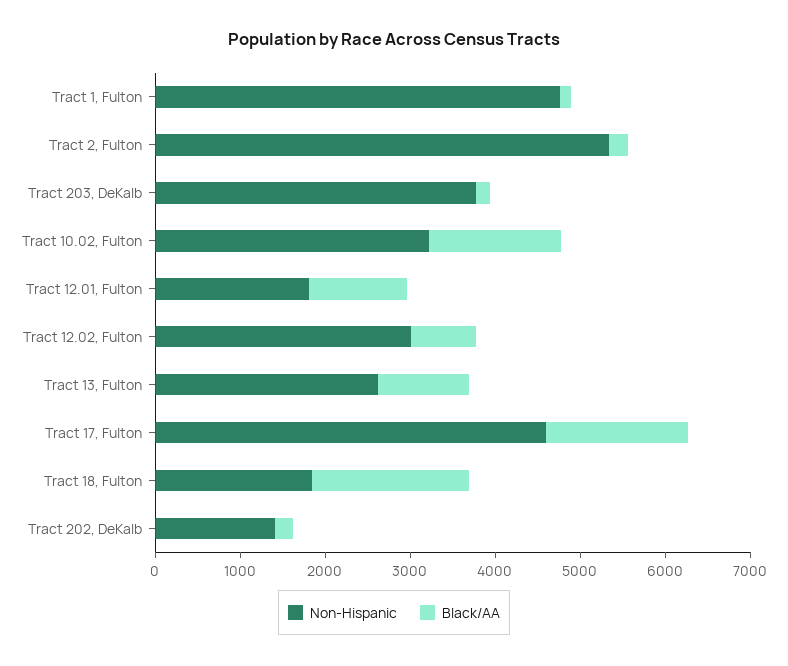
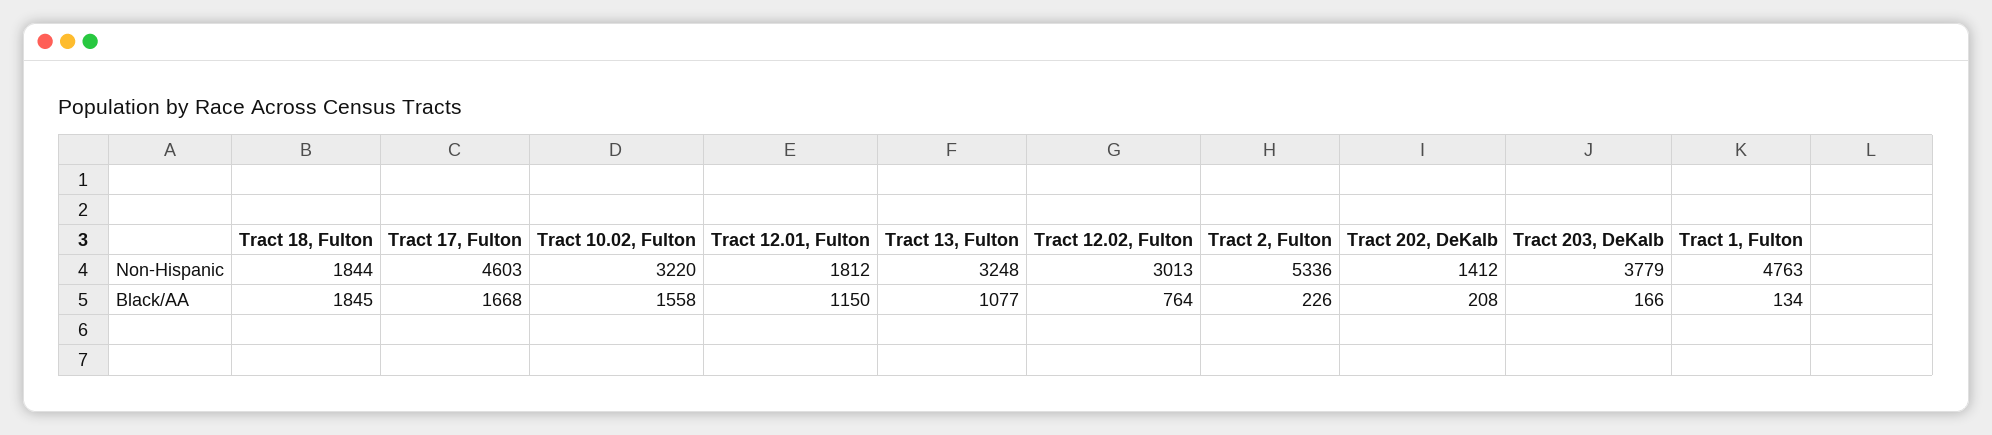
Non-Hispanic, Tract 13, Fulton: 2600 -> 3248

